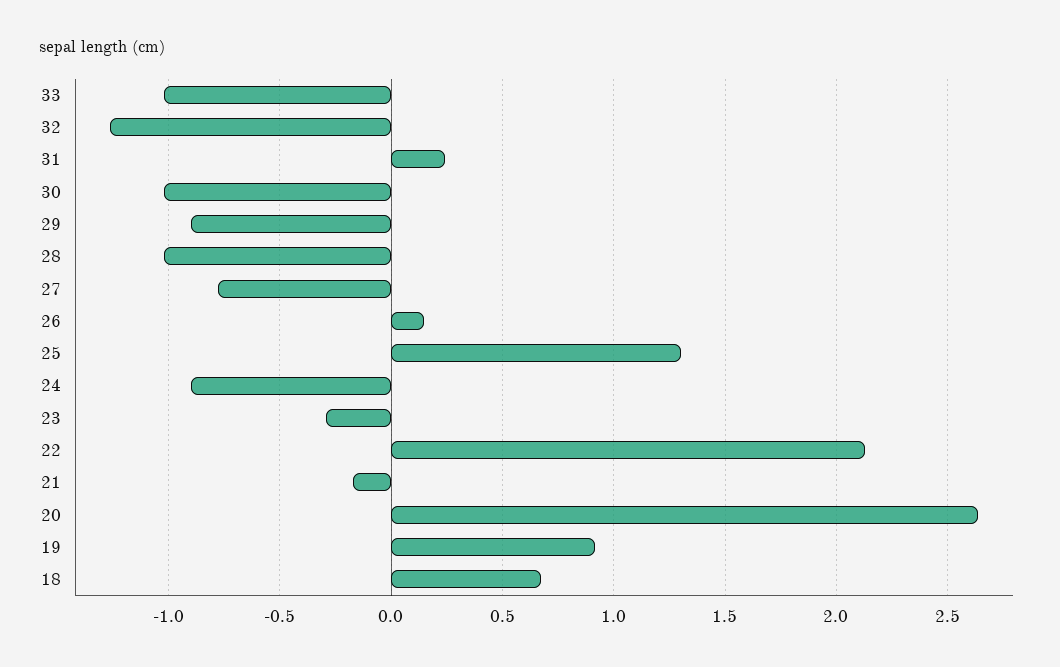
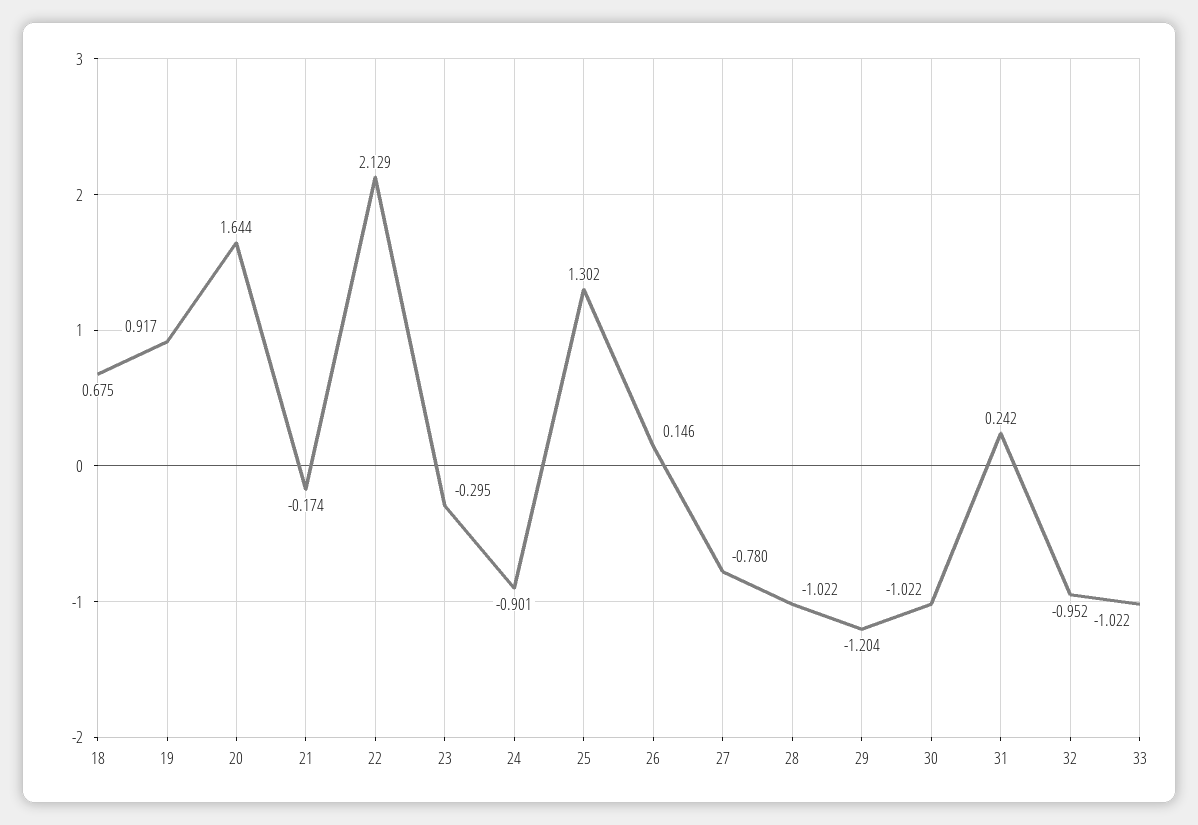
32: -1.25 -> -0.952
29: -0.9 -> -1.204
20: 2.65 -> 1.644

